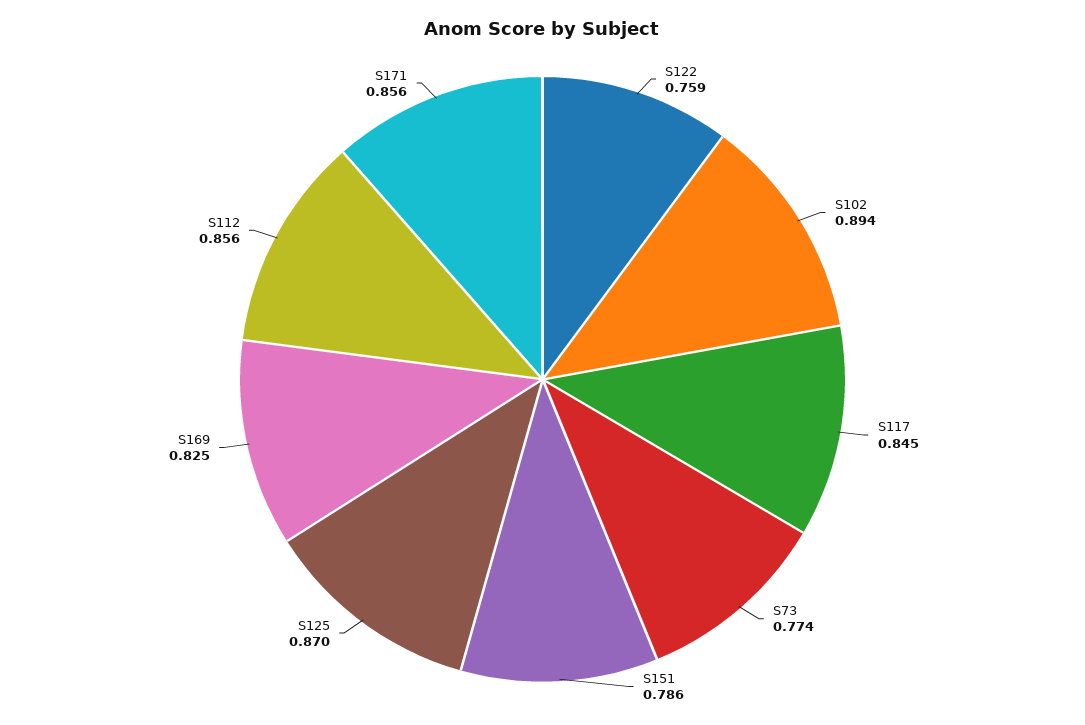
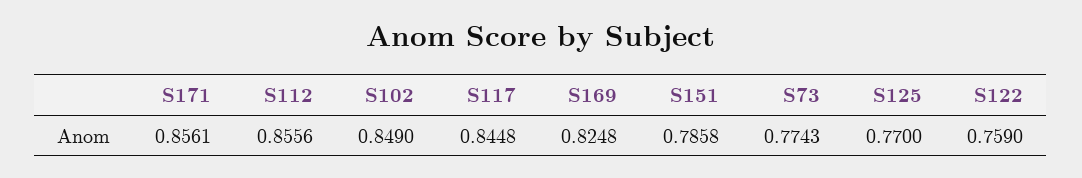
S102: 0.894 -> 0.849
S125: 0.87 -> 0.77

